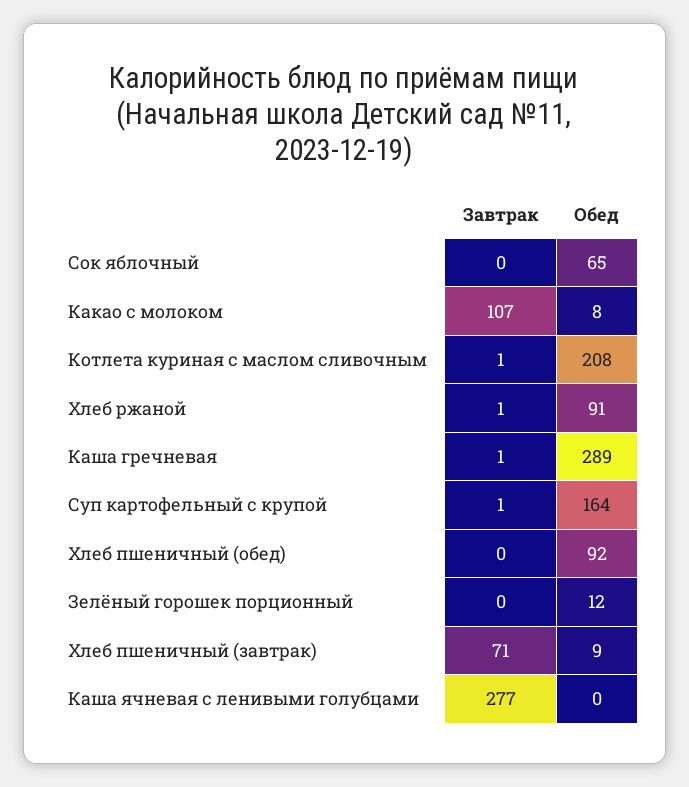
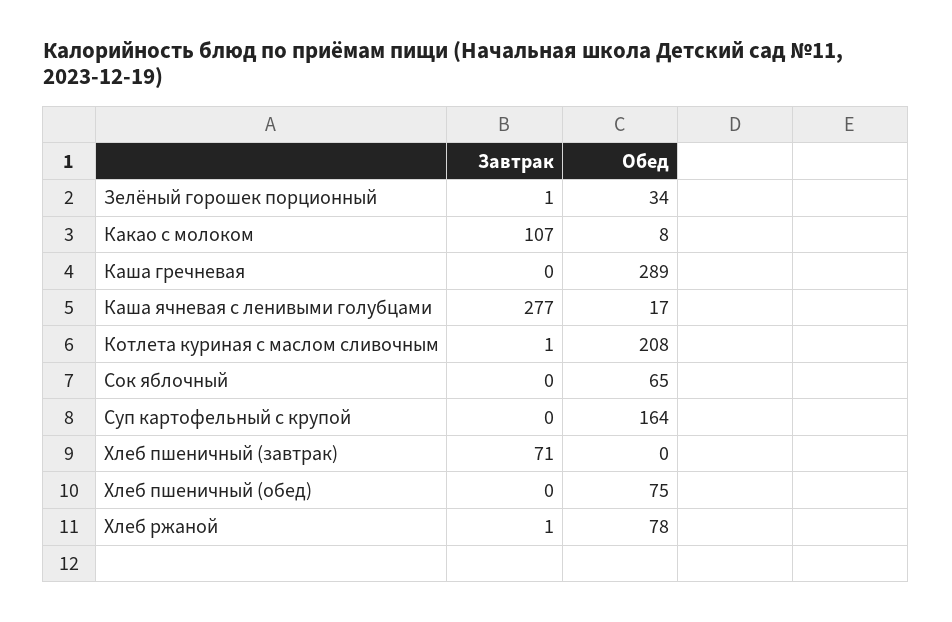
Обед, Хлеб ржаной: 91 -> 78
Завтрак, Каша гречневая: 1 -> 0
Завтрак, Суп картофельный с крупой: 1 -> 0
Обед, Хлеб пшеничный (обед): 92 -> 75
Завтрак, Зелёный горошек порционный: 0 -> 1
Обед, Зелёный горошек порционный: 12 -> 34
Обед, Хлеб пшеничный (завтрак): 9 -> 0
Обед, Каша ячневая с ленивыми голубцами: 0 -> 17

